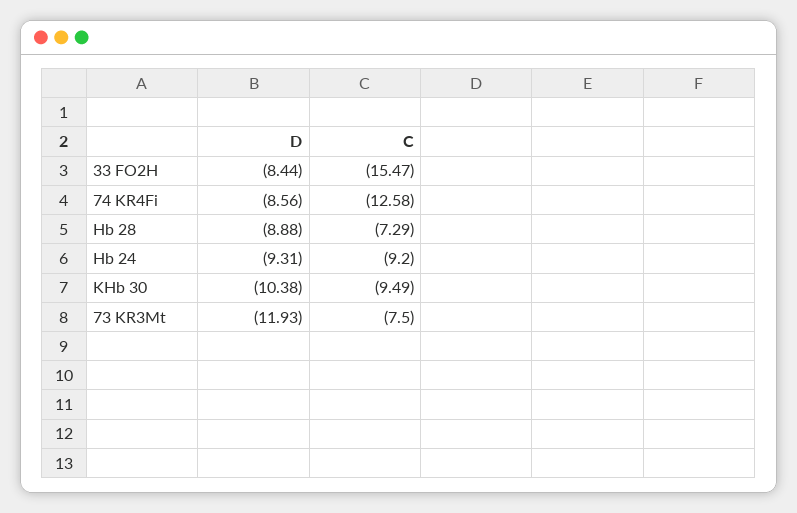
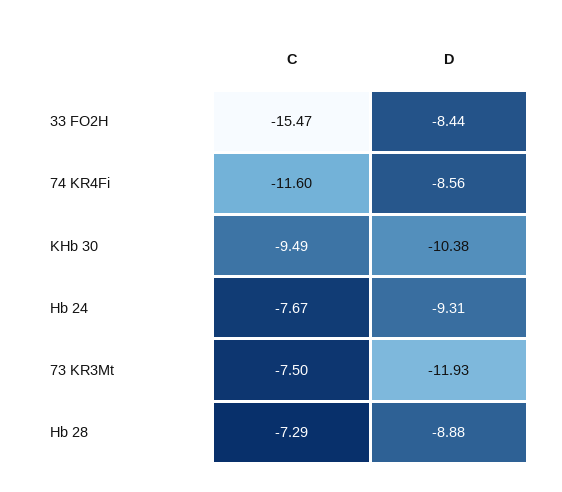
C, 74 KR4Fi: -12.58 -> -11.6
C, Hb 24: -9.2 -> -7.67

